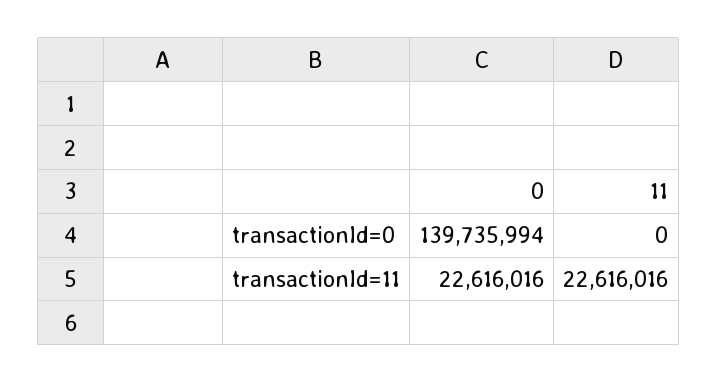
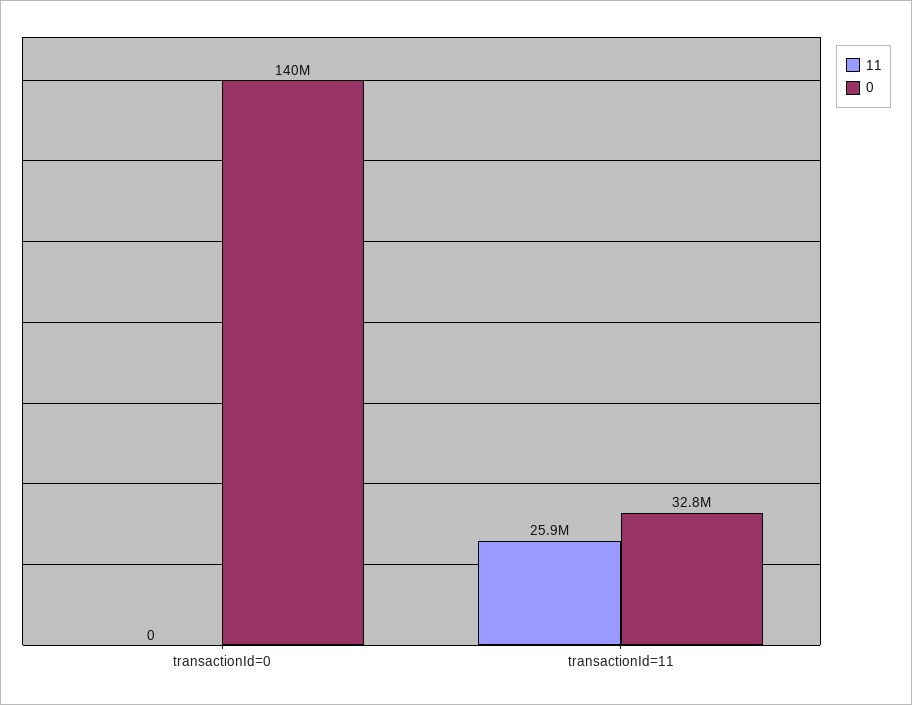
0, transactionId=11: 22616016 -> 32800000
11, transactionId=11: 22616016 -> 25900000

